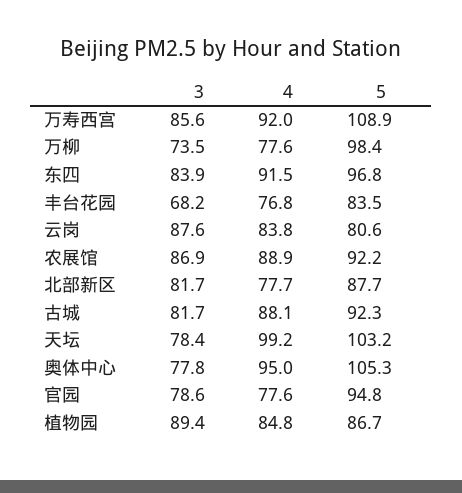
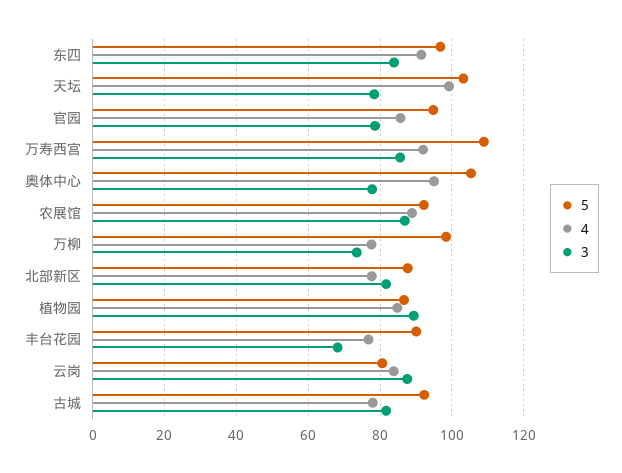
5, 丰台花园: 83.5 -> 90
4, 古城: 88.1 -> 78
4, 官园: 77.6 -> 86

